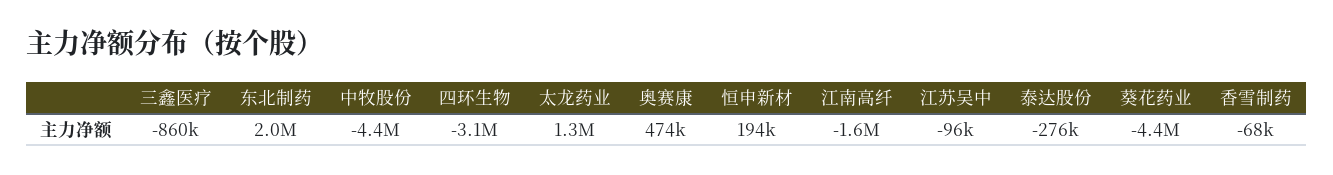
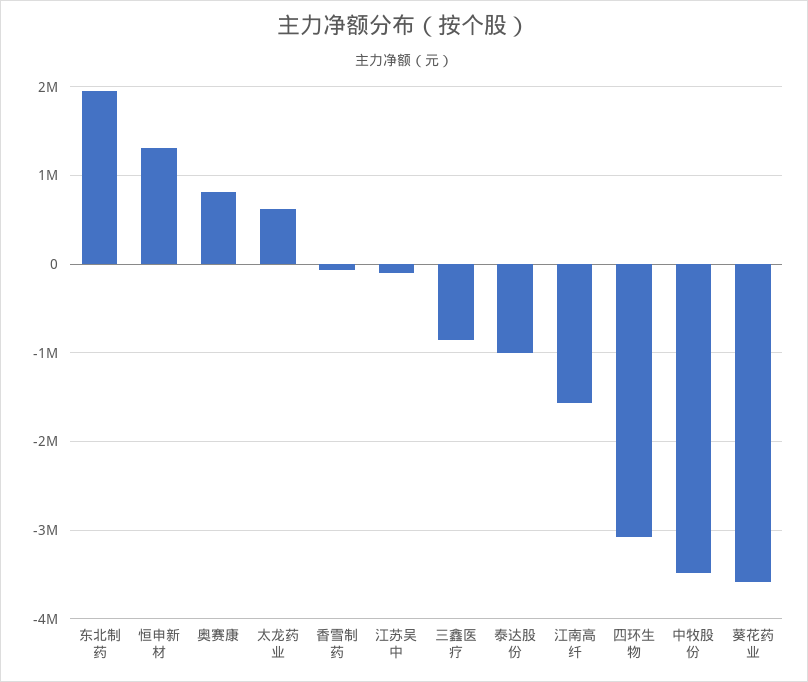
中牧股份: -4400000 -> -3500000
太龙药业: 1300000 -> 600000
奥赛康: 474000 -> 800000
恒申新材: 194000 -> 1300000
泰达股份: -276000 -> -1000000
葵花药业: -4400000 -> -3600000

